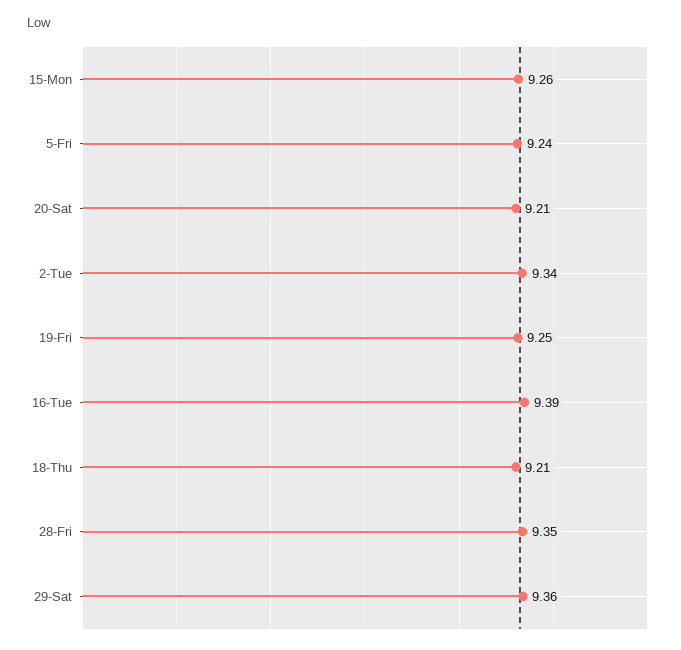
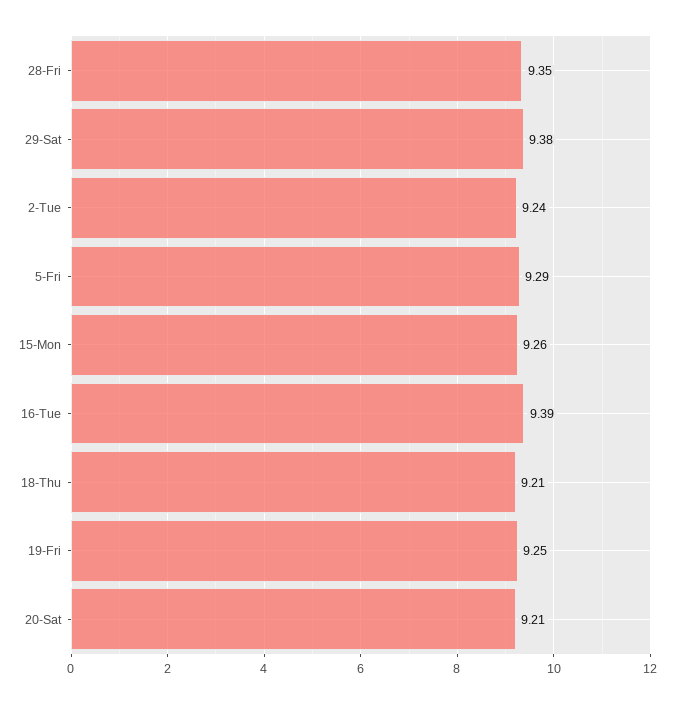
5-Fri: 9.24 -> 9.29
2-Tue: 9.34 -> 9.24
29-Sat: 9.36 -> 9.38

